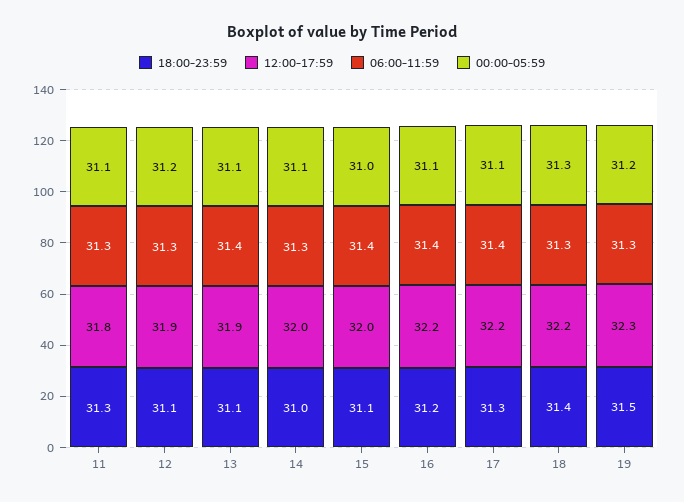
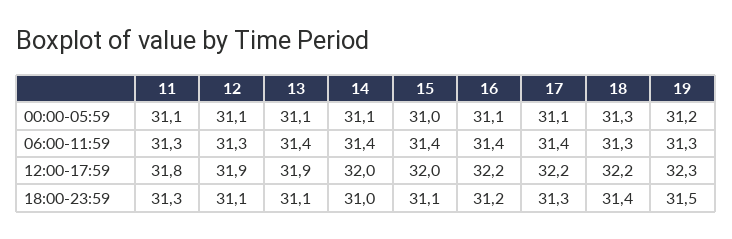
00:00-05:59, 12: 31.2 -> 31.1
06:00-11:59, 14: 31.3 -> 31.4

